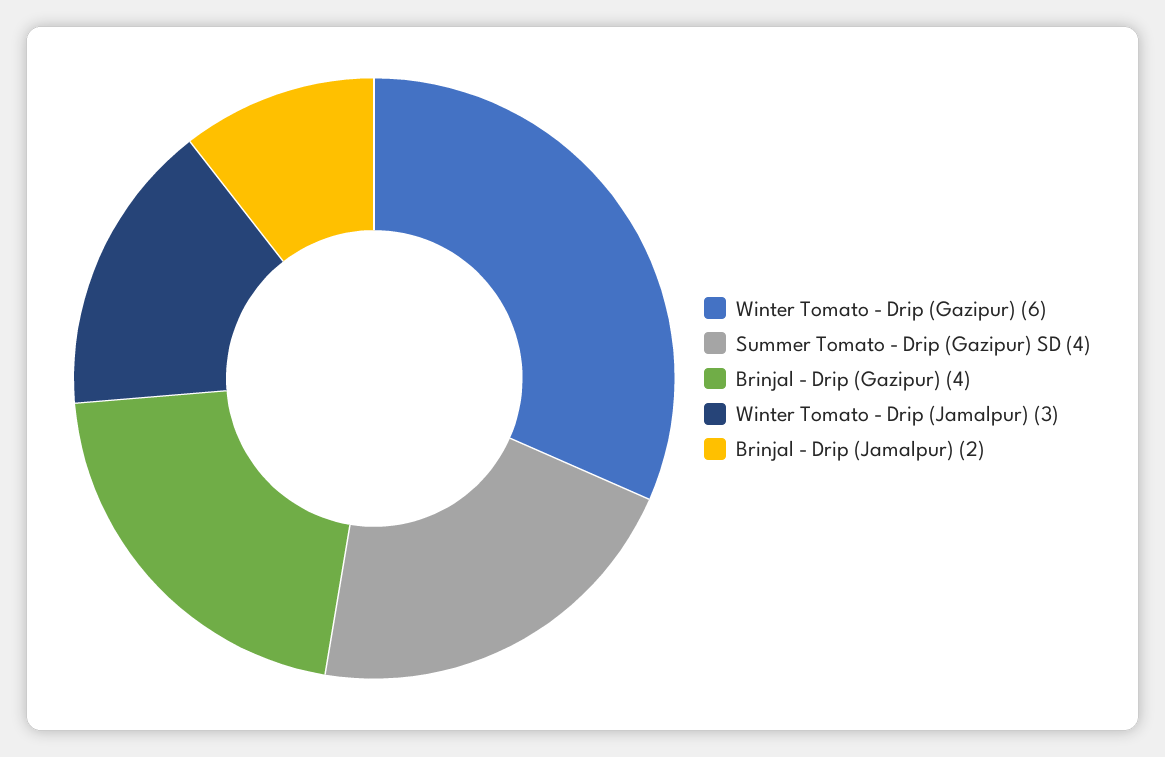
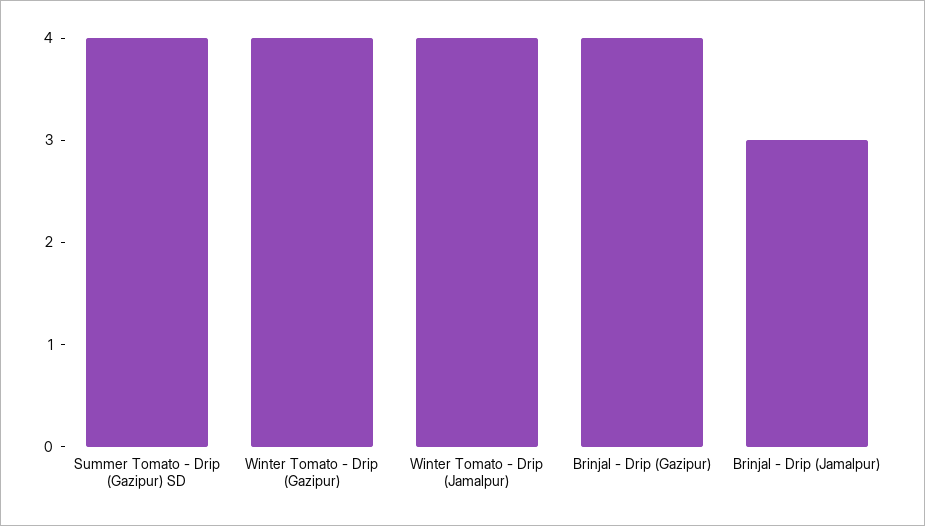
Winter Tomato - Drip (Gazipur): 6 -> 4
Winter Tomato - Drip (Jamalpur): 3 -> 4
Brinjal - Drip (Jamalpur): 2 -> 3

